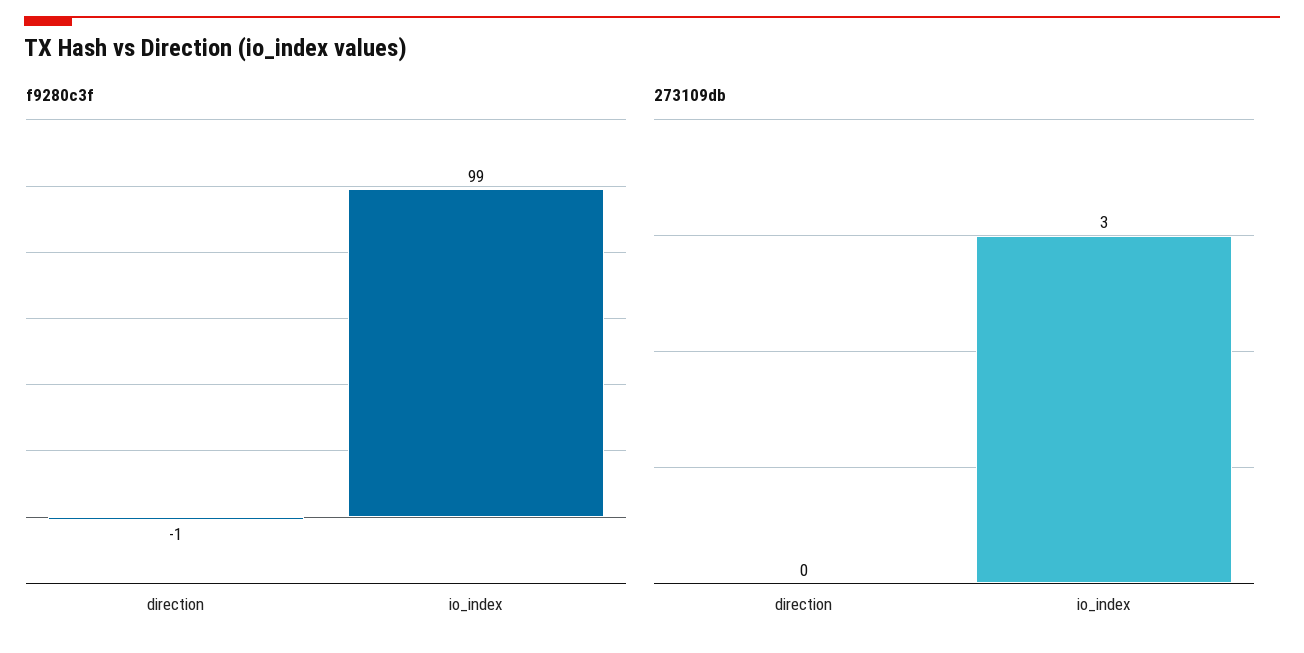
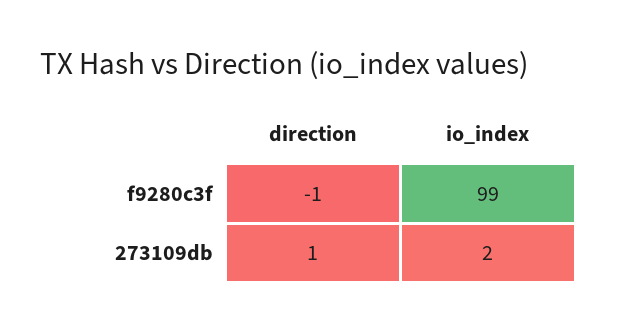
273109db, direction: 0 -> 1
273109db, io_index: 3 -> 2

